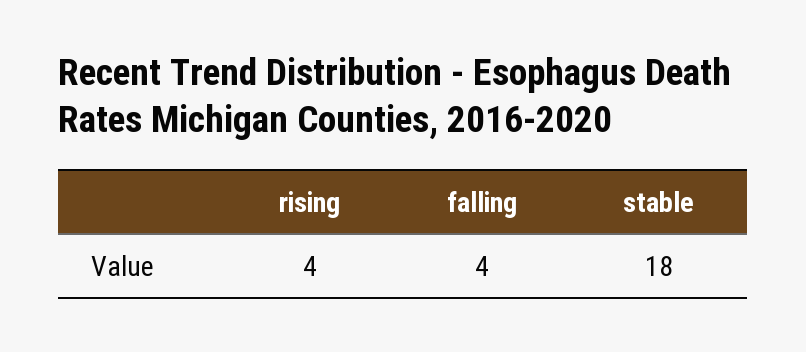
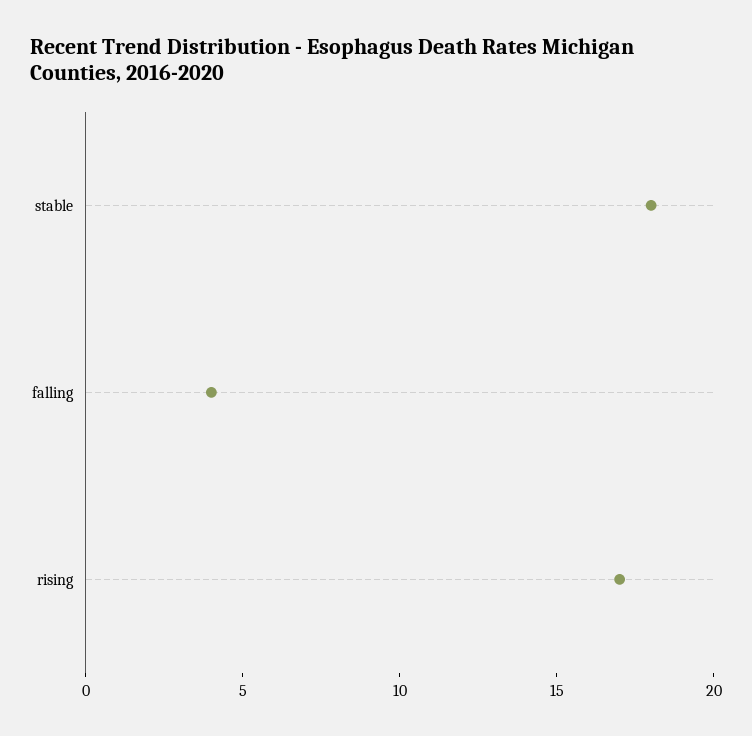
rising: 4 -> 17

